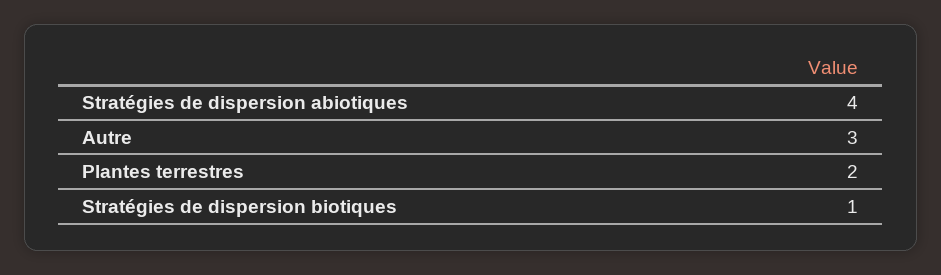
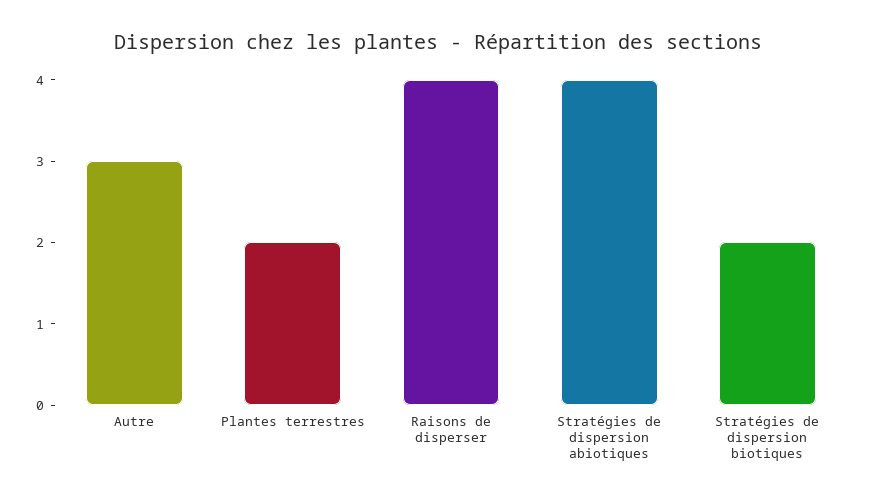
Stratégies de dispersion biotiques: 1 -> 2
Raisons de disperser: none -> 4

